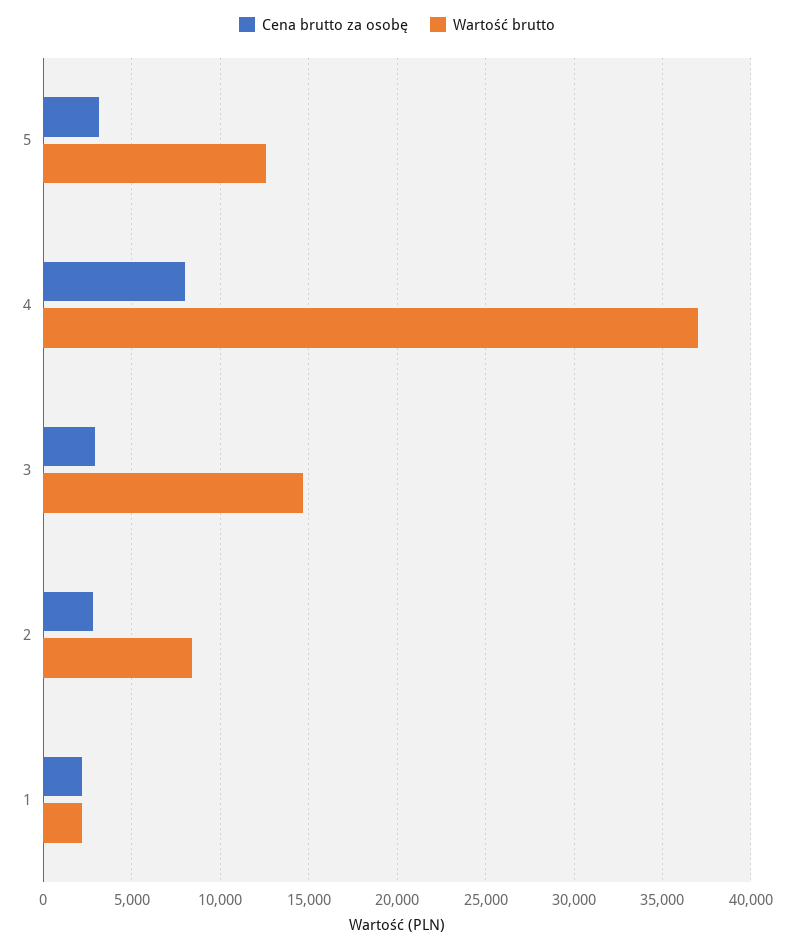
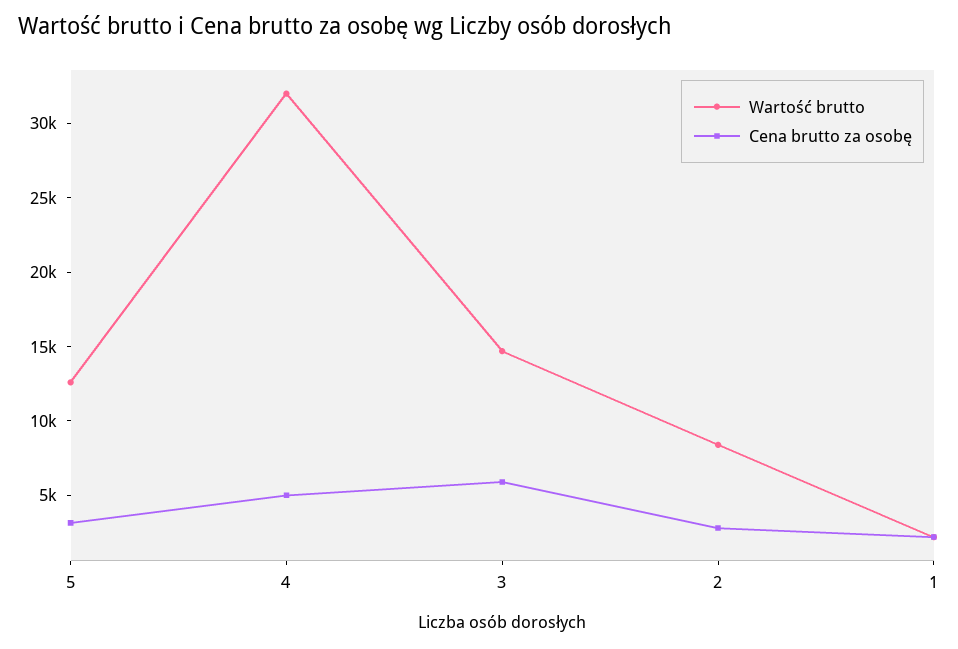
Cena brutto za osobę, 4: 8000 -> 5000
Wartość brutto, 4: 37000 -> 32000
Cena brutto za osobę, 3: 3000 -> 6000

